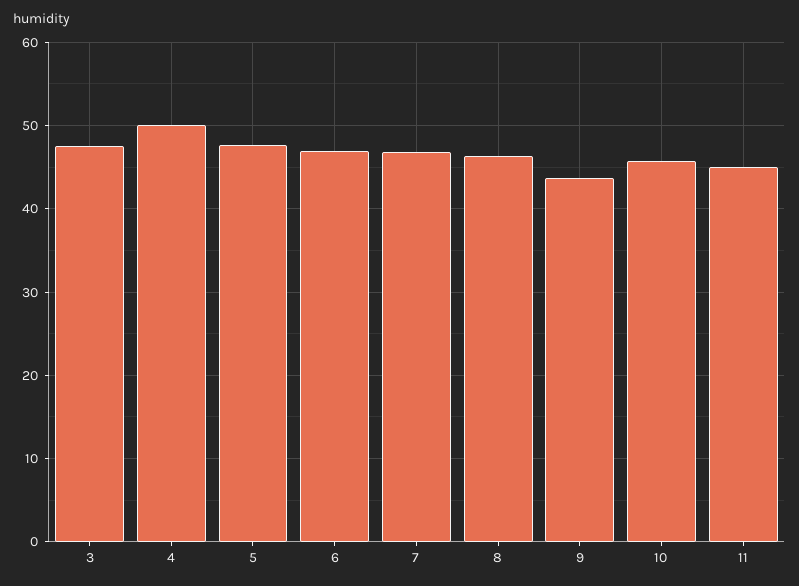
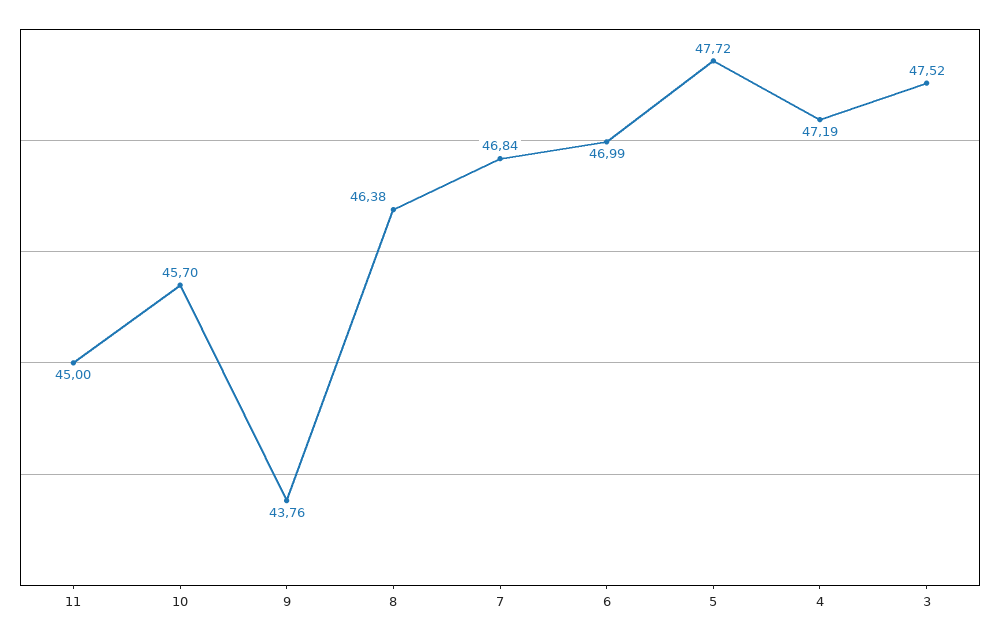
4: 50 -> 47.19

